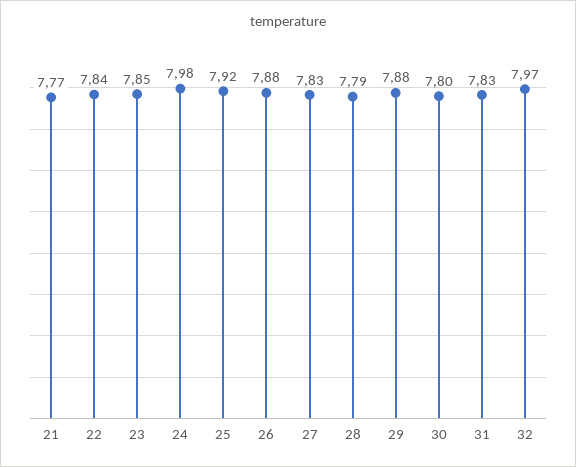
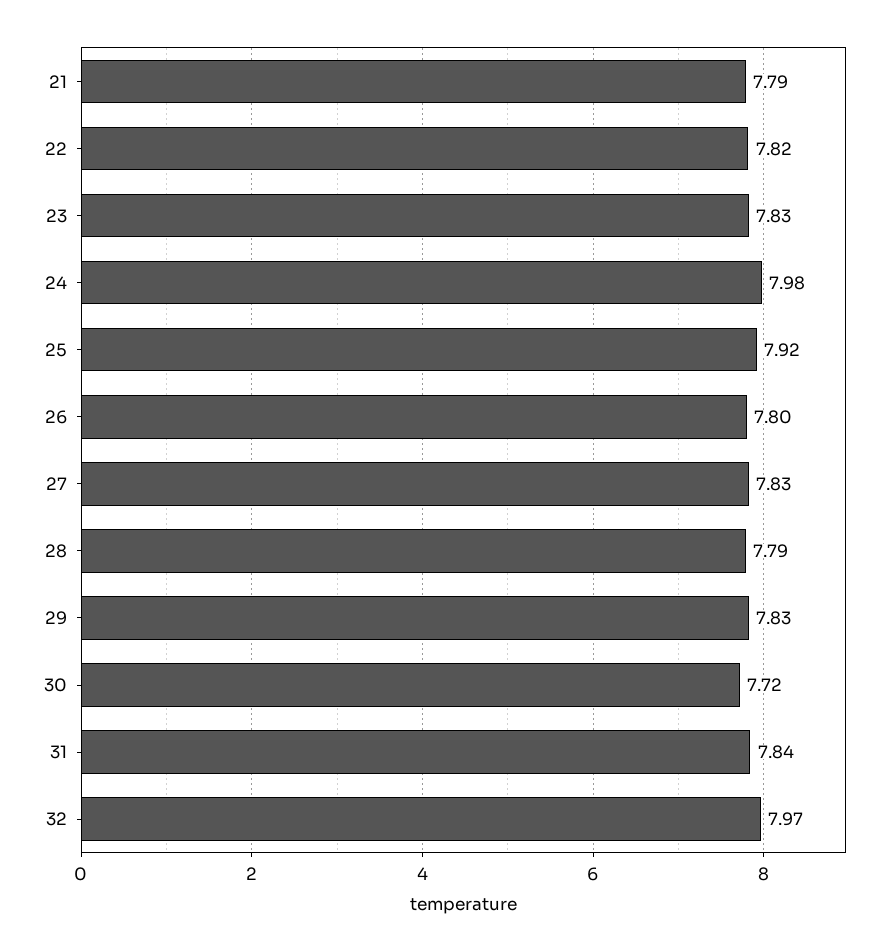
21: 7.77 -> 7.79
22: 7.84 -> 7.82
23: 7.85 -> 7.83
26: 7.88 -> 7.8
29: 7.88 -> 7.83
30: 7.8 -> 7.72
31: 7.83 -> 7.84

